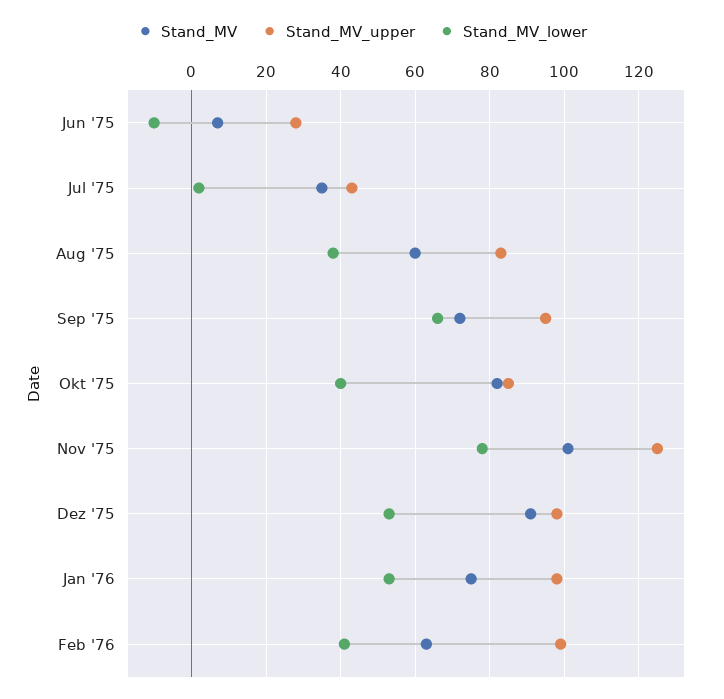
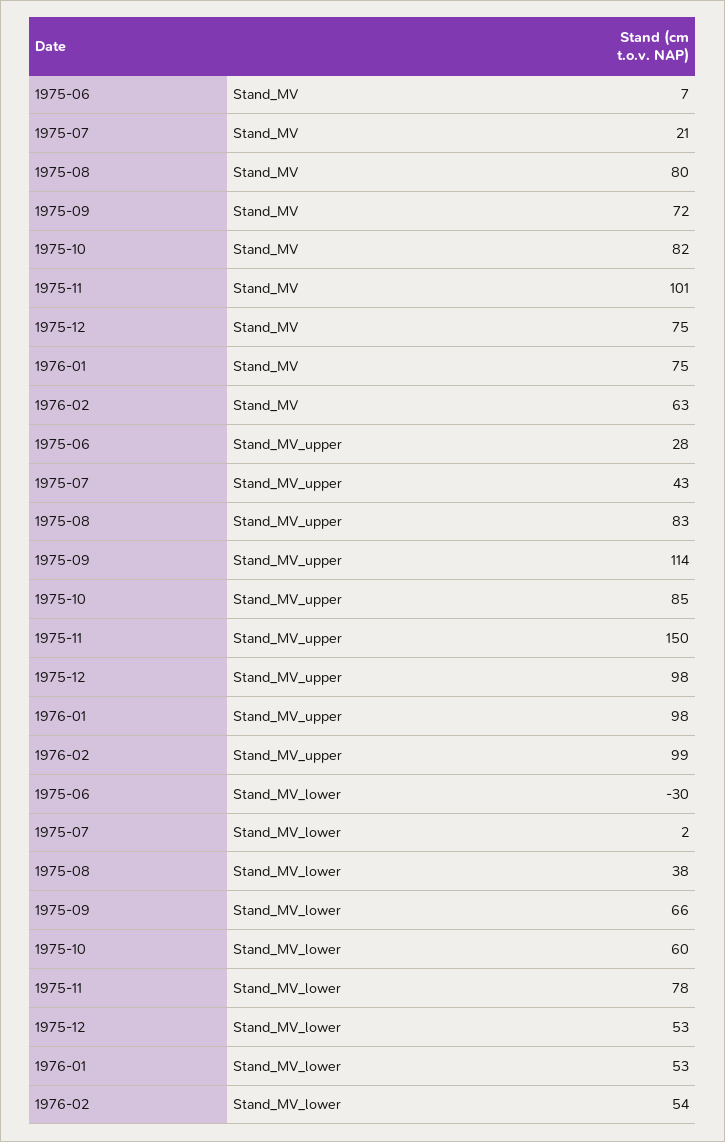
Stand_MV_lower, Jun '75: -10 -> -30
Stand_MV, Jul '75: 35 -> 21
Stand_MV, Aug '75: 60 -> 80
Stand_MV_upper, Sep '75: 95 -> 114
Stand_MV_lower, Okt '75: 40 -> 60
Stand_MV_upper, Nov '75: 125 -> 150
Stand_MV, Dez '75: 90 -> 75
Stand_MV_lower, Feb '76: 40 -> 54

